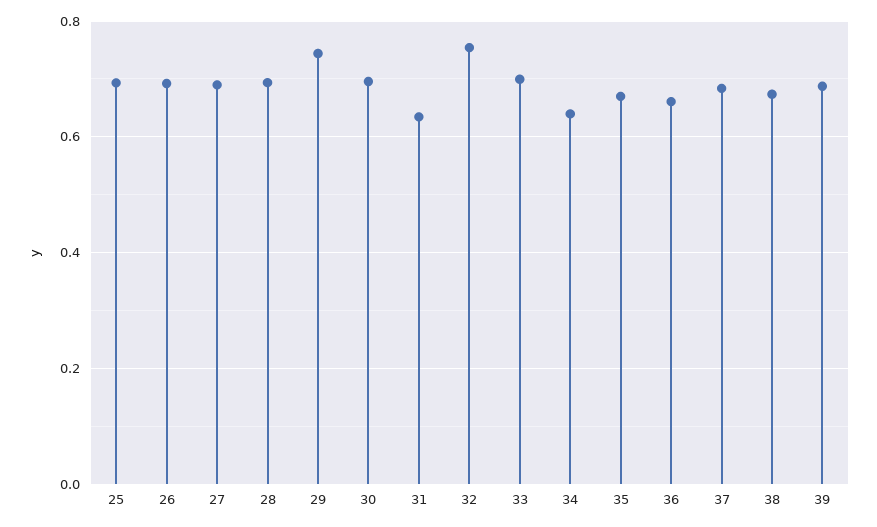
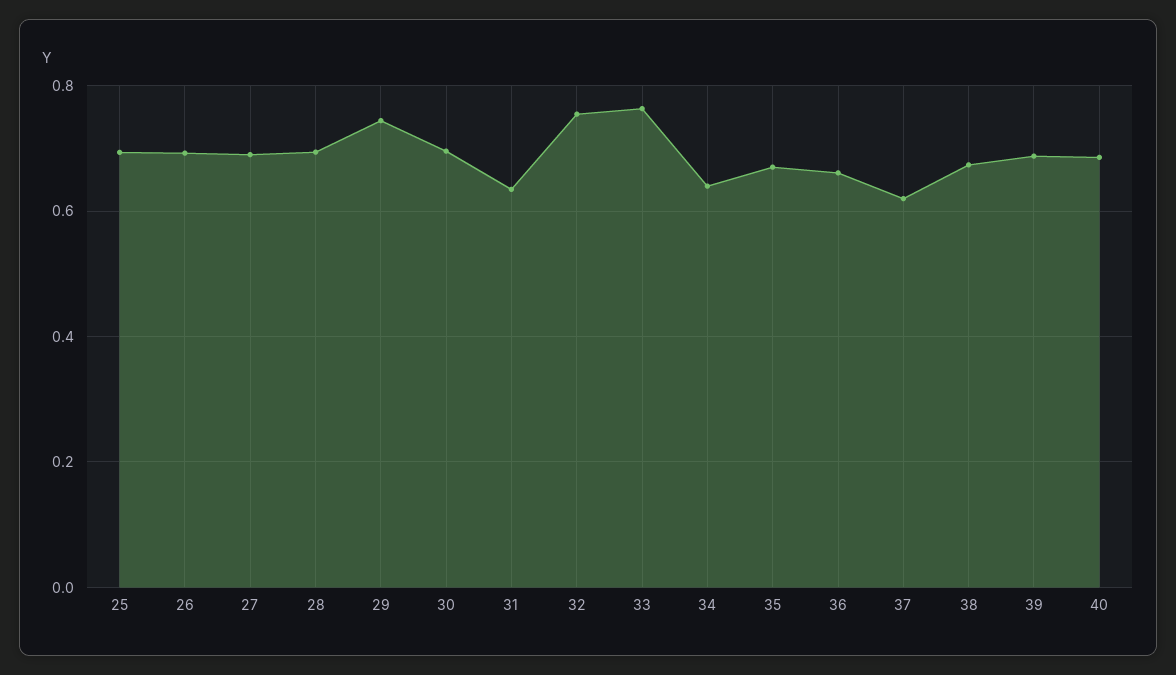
33: 0.7 -> 0.76
37: 0.68 -> 0.62
40: none -> 0.68

